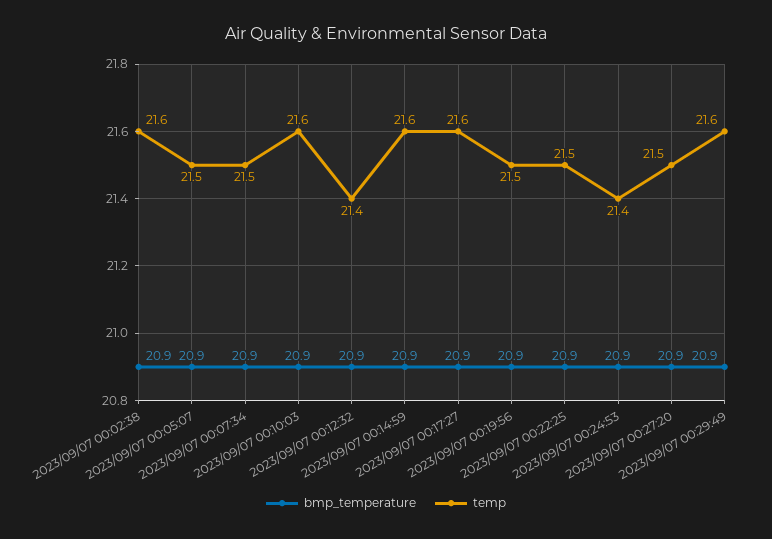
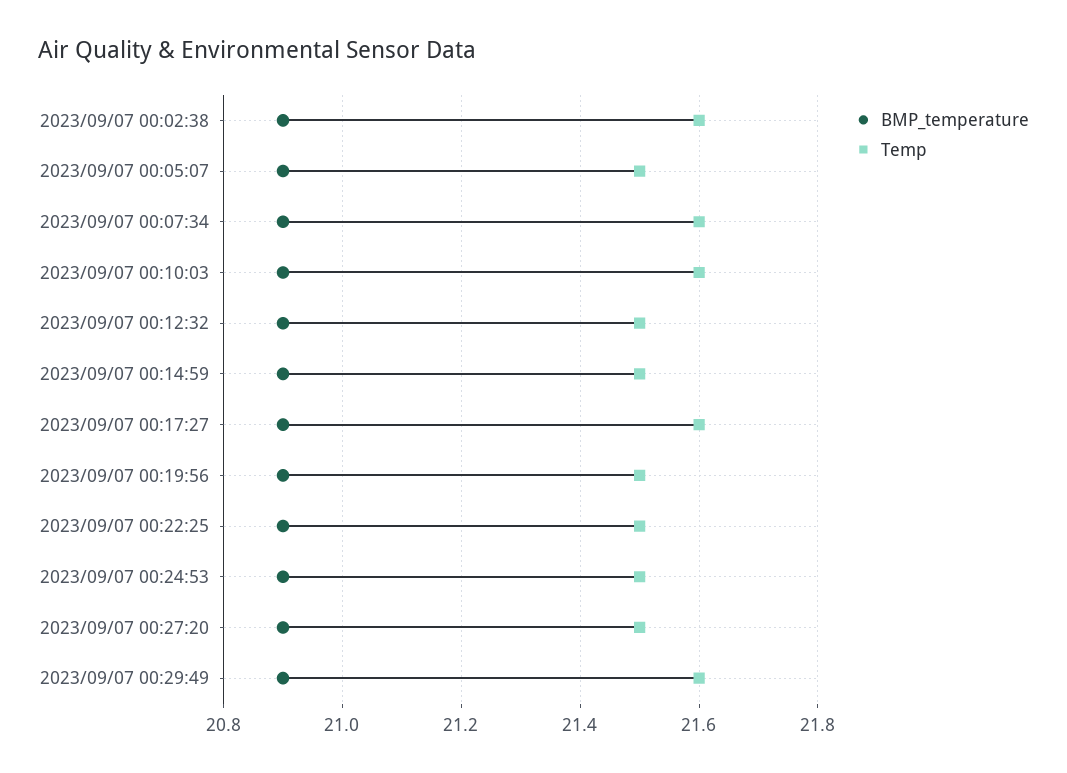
temp, 2023/09/07 00:07:34: 21.5 -> 21.6
temp, 2023/09/07 00:12:32: 21.4 -> 21.5
temp, 2023/09/07 00:14:59: 21.6 -> 21.5
temp, 2023/09/07 00:24:53: 21.4 -> 21.5

